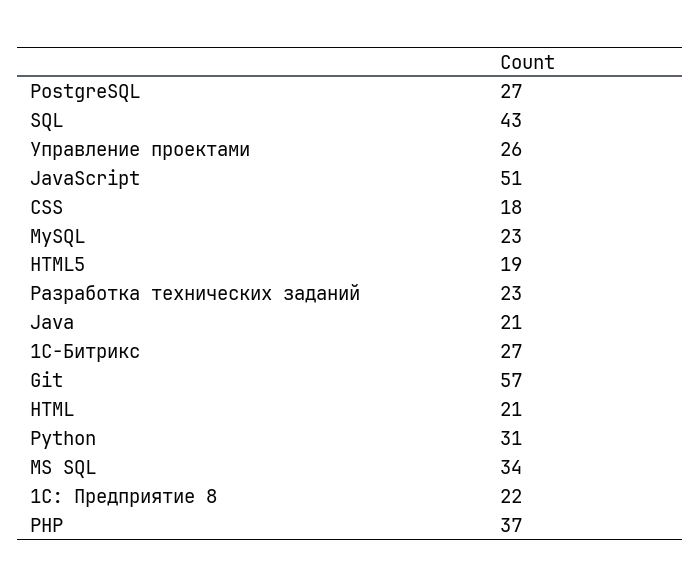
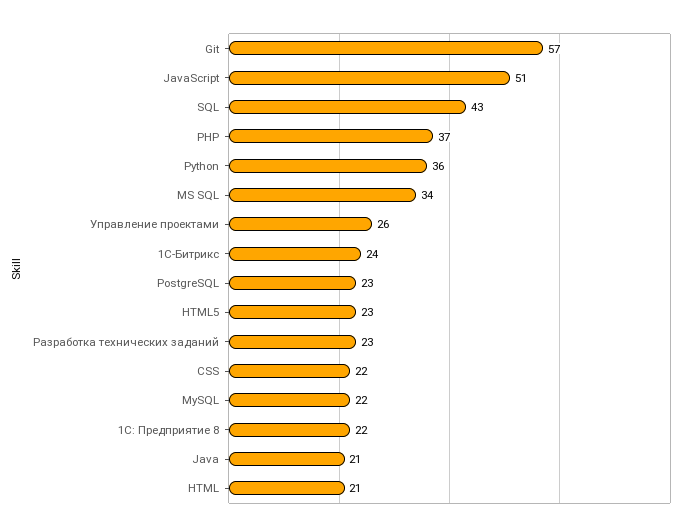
PostgreSQL: 27 -> 23
CSS: 18 -> 22
MySQL: 23 -> 22
HTML5: 19 -> 23
1С-Битрикс: 27 -> 24
Python: 31 -> 36

